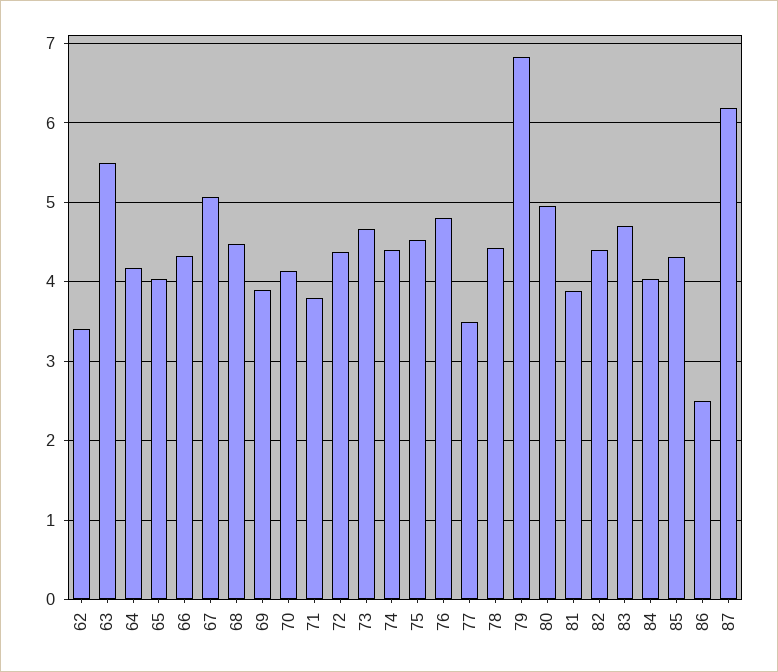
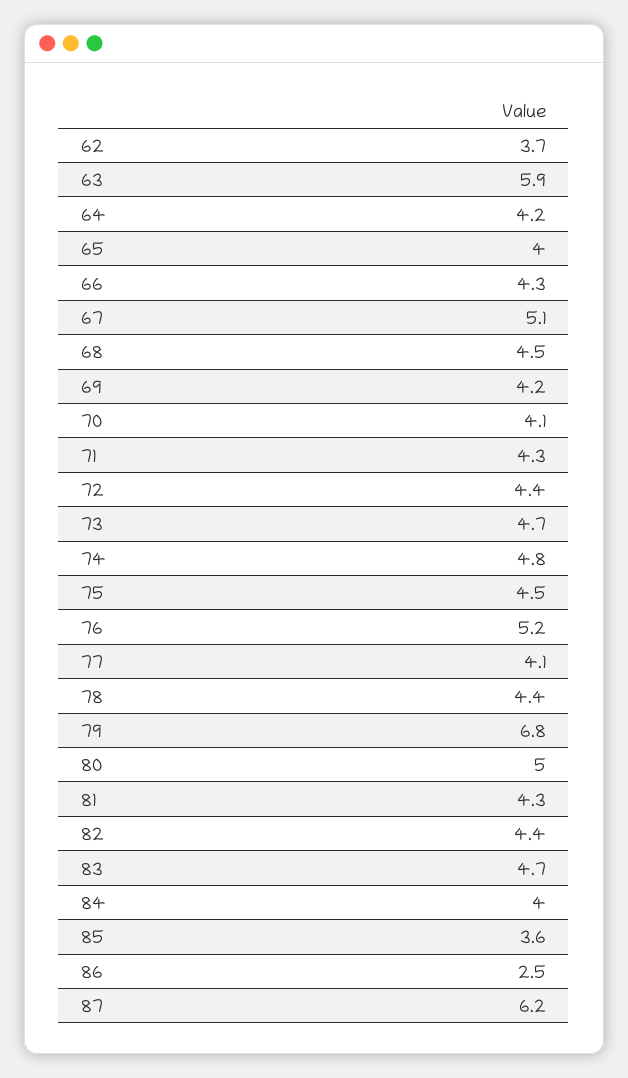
62: 3.4 -> 3.7
63: 5.5 -> 5.9
69: 3.9 -> 4.2
71: 3.8 -> 4.3
74: 4.4 -> 4.8
76: 4.8 -> 5.2
77: 3.5 -> 4.1
81: 3.9 -> 4.3
85: 4.3 -> 3.6

